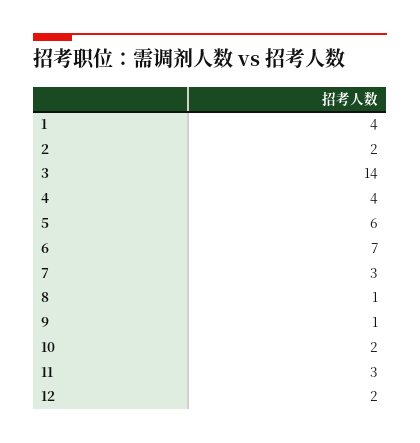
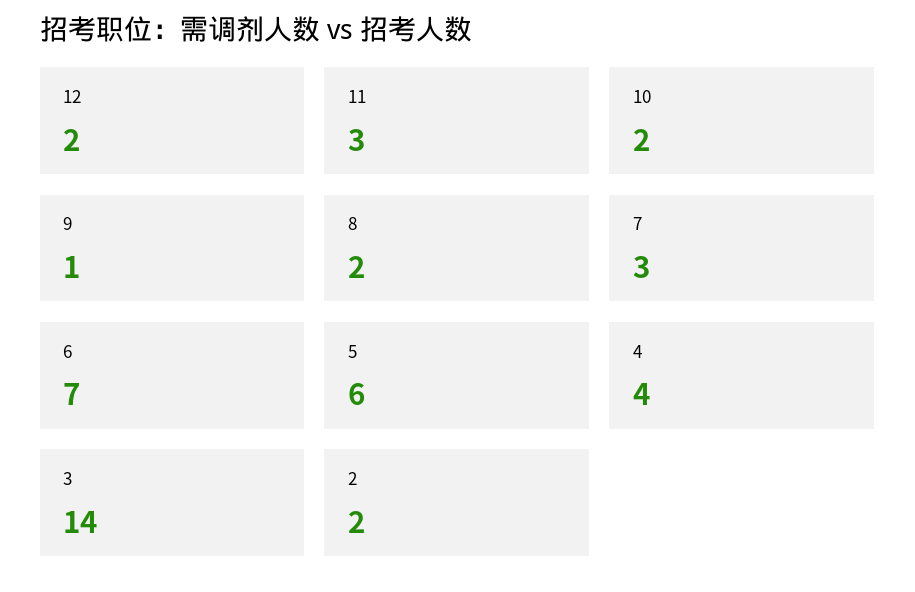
1: 4 -> none
8: 1 -> 2

